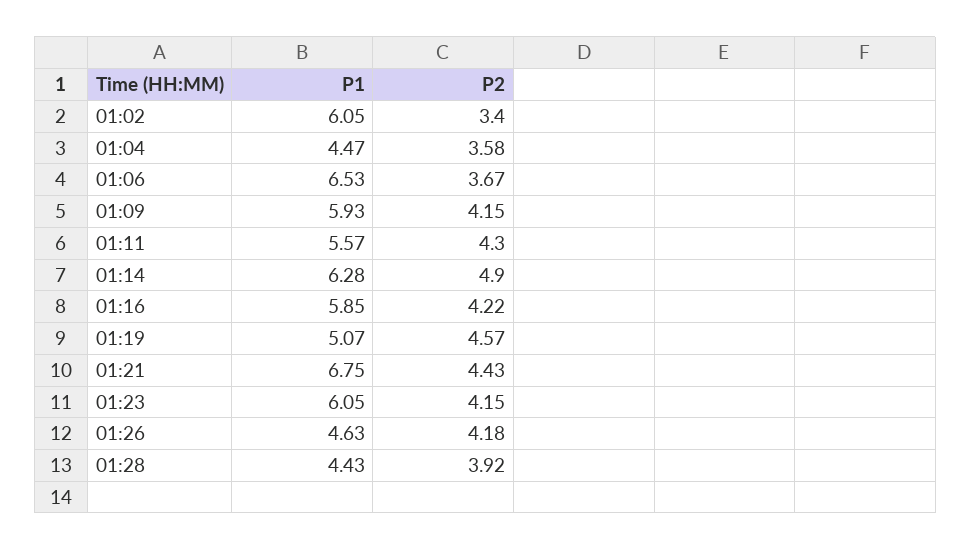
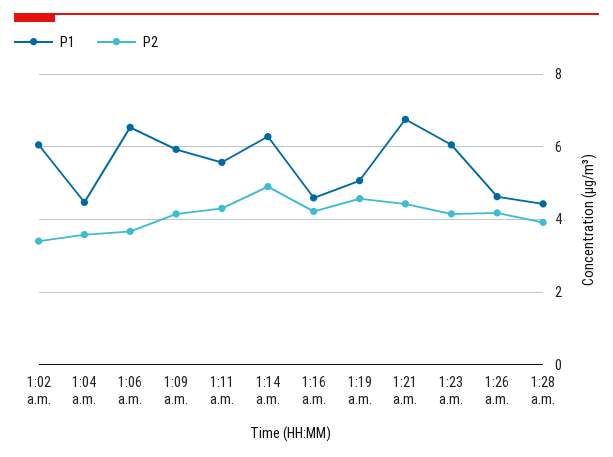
P1, 01:16: 5.85 -> 4.6

